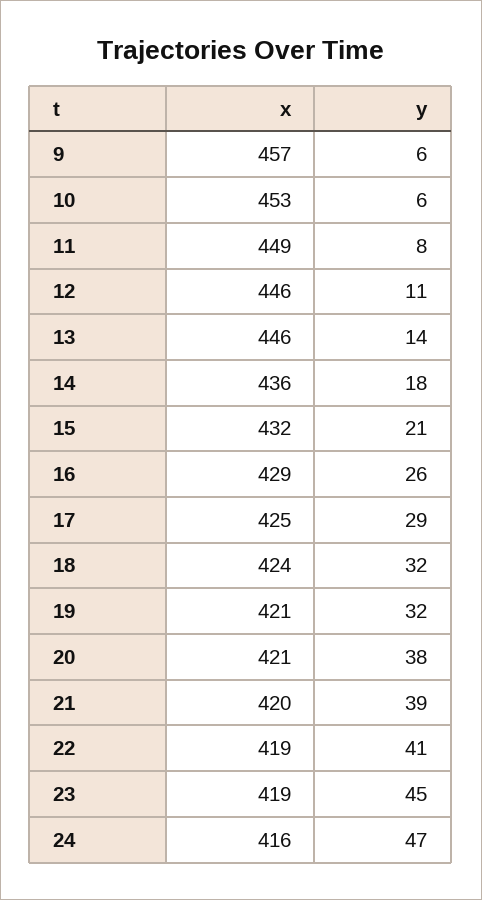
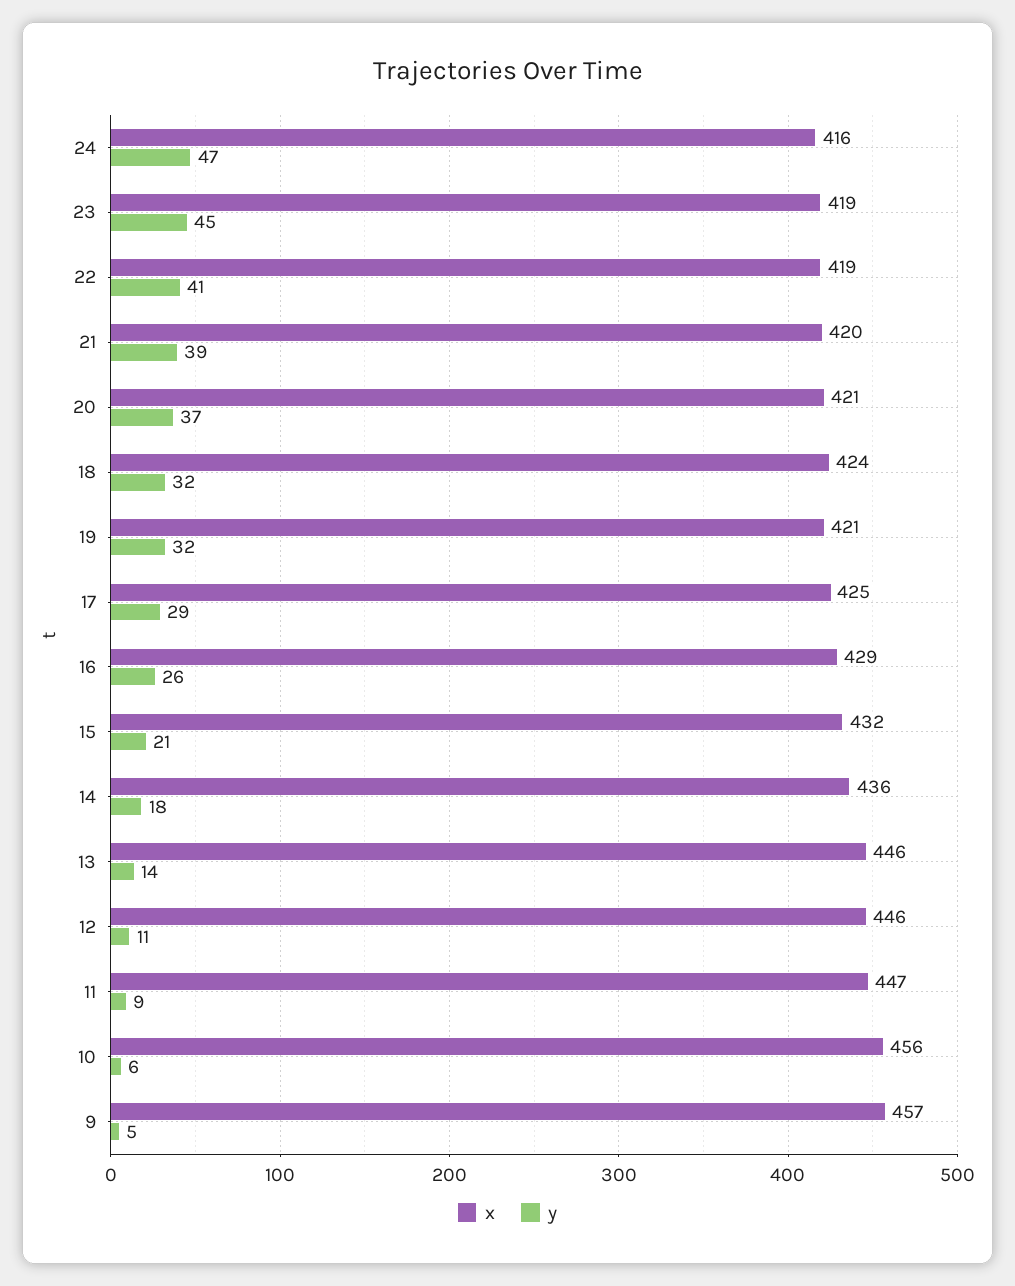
y, 9: 6 -> 5
x, 10: 453 -> 456
x, 11: 449 -> 447
y, 11: 8 -> 9
y, 20: 38 -> 37

